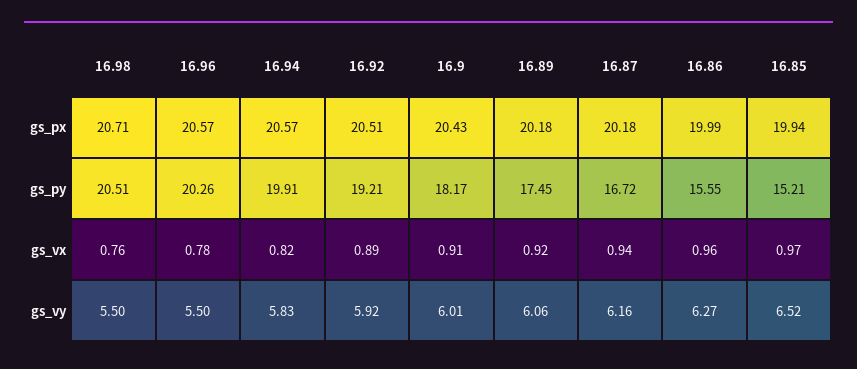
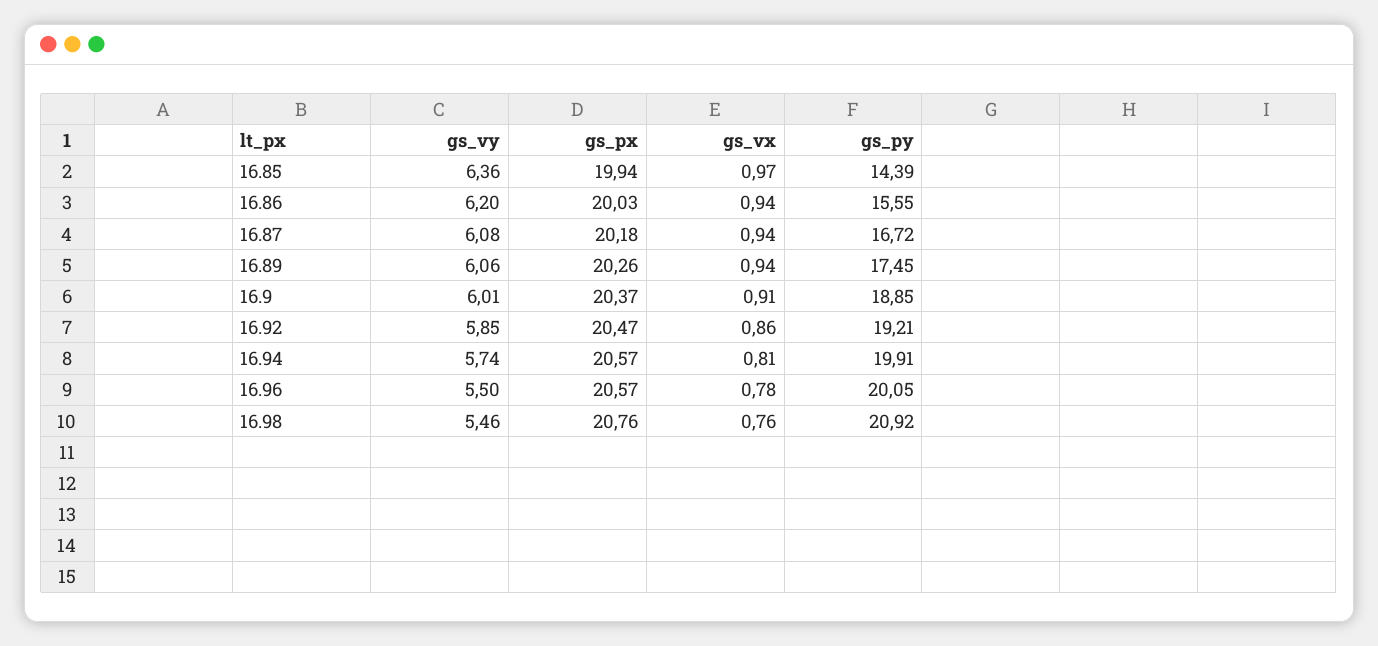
16.98, gs_px: 20.71 -> 20.76
16.92, gs_px: 20.51 -> 20.47
16.9, gs_px: 20.43 -> 20.37
16.89, gs_px: 20.18 -> 20.26
16.86, gs_px: 19.99 -> 20.03
16.98, gs_py: 20.51 -> 20.92
16.96, gs_py: 20.26 -> 20.05
16.9, gs_py: 18.17 -> 18.85
16.85, gs_py: 15.21 -> 14.39
16.94, gs_vx: 0.82 -> 0.81
16.92, gs_vx: 0.89 -> 0.86
16.89, gs_vx: 0.92 -> 0.94
16.86, gs_vx: 0.96 -> 0.94
16.98, gs_vy: 5.5 -> 5.46
16.94, gs_vy: 5.83 -> 5.74
16.92, gs_vy: 5.92 -> 5.85
16.87, gs_vy: 6.16 -> 6.08
16.86, gs_vy: 6.27 -> 6.2
16.85, gs_vy: 6.52 -> 6.36

